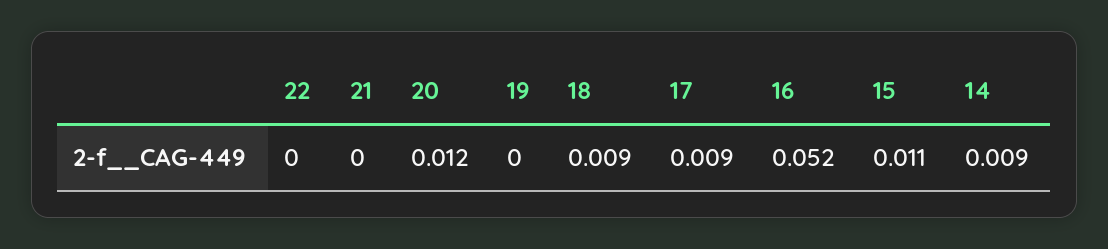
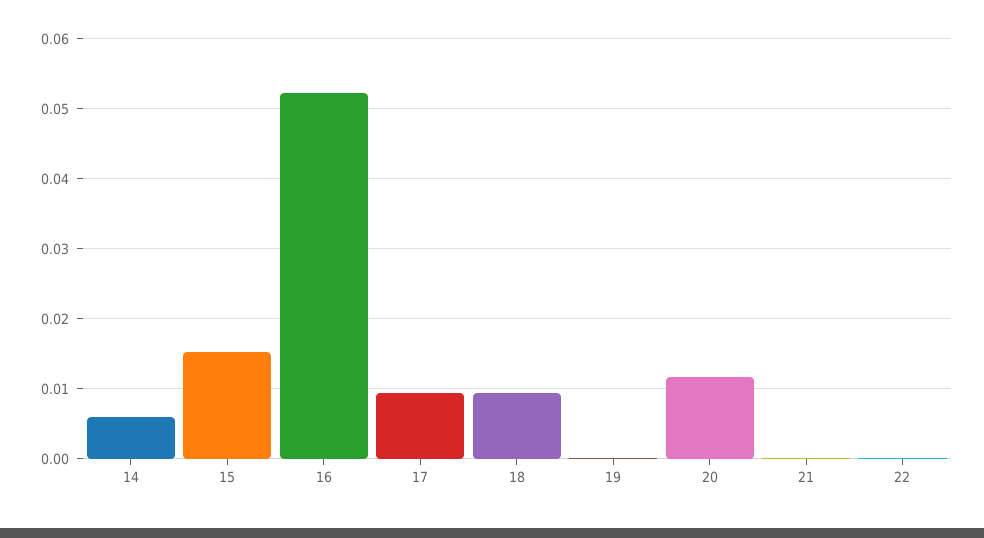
15: 0.011 -> 0.015
14: 0.009 -> 0.006

